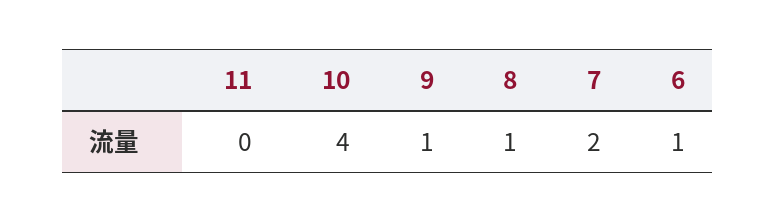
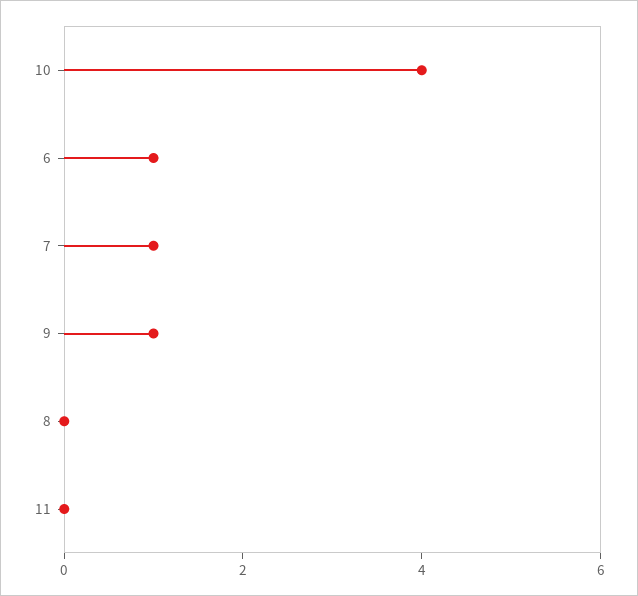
8: 1 -> 0
7: 2 -> 1

